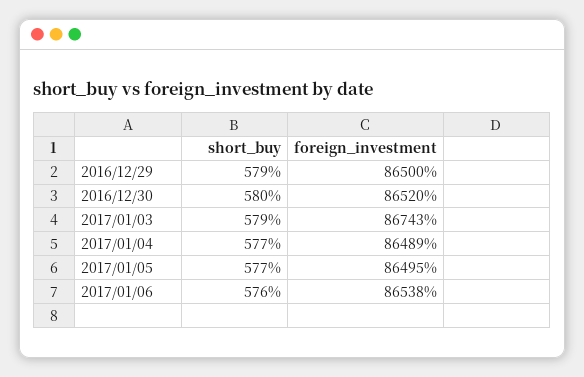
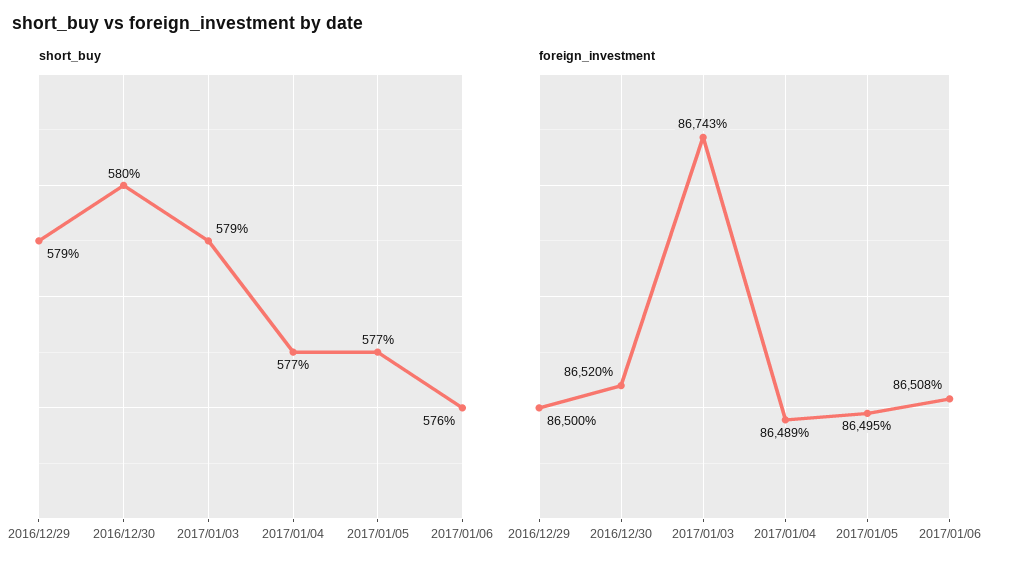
foreign_investment, 2017/01/06: 86538 -> 86508

